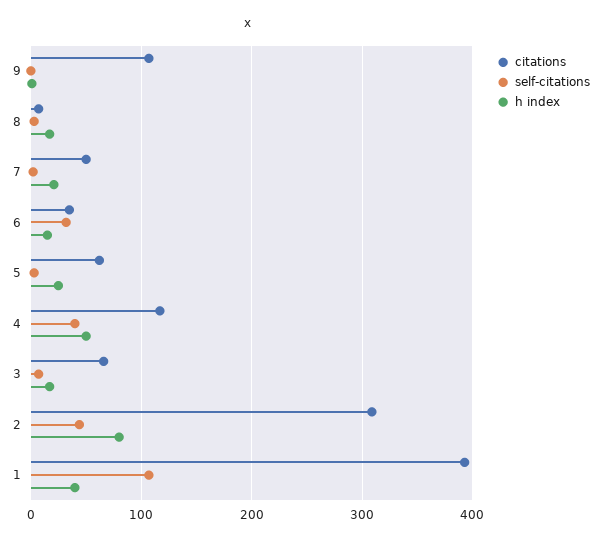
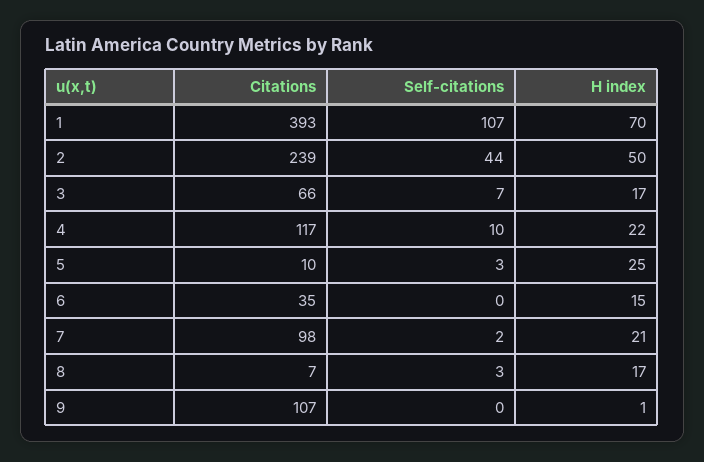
citations, 7: 50 -> 98
self-citations, 6: 30 -> 0
citations, 5: 60 -> 10
self-citations, 4: 40 -> 10
h index, 4: 50 -> 22
citations, 2: 310 -> 239
h index, 2: 80 -> 50
h index, 1: 40 -> 70

